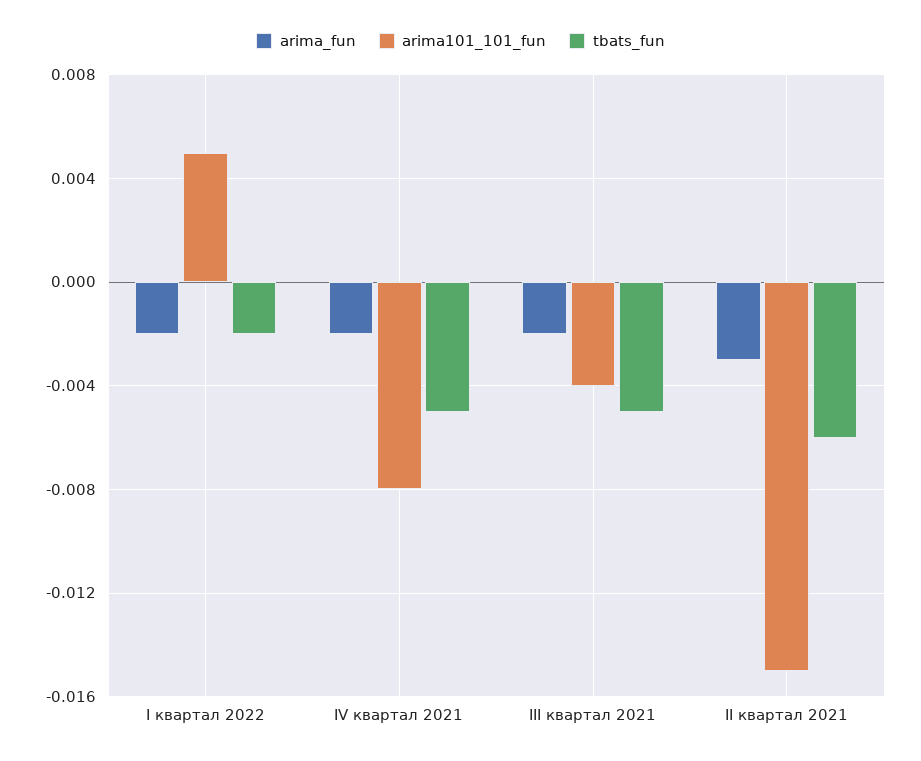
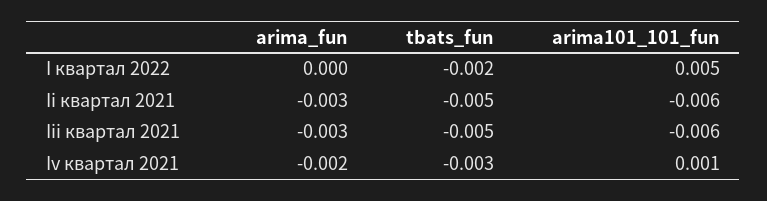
arima_fun, I квартал 2022: -0.002 -> 0
arima101_101_fun, IV квартал 2021: -0.008 -> 0.001
tbats_fun, IV квартал 2021: -0.005 -> -0.003
arima_fun, III квартал 2021: -0.002 -> -0.003
arima101_101_fun, III квартал 2021: -0.004 -> -0.006
arima101_101_fun, II квартал 2021: -0.015 -> -0.006
tbats_fun, II квартал 2021: -0.006 -> -0.005

